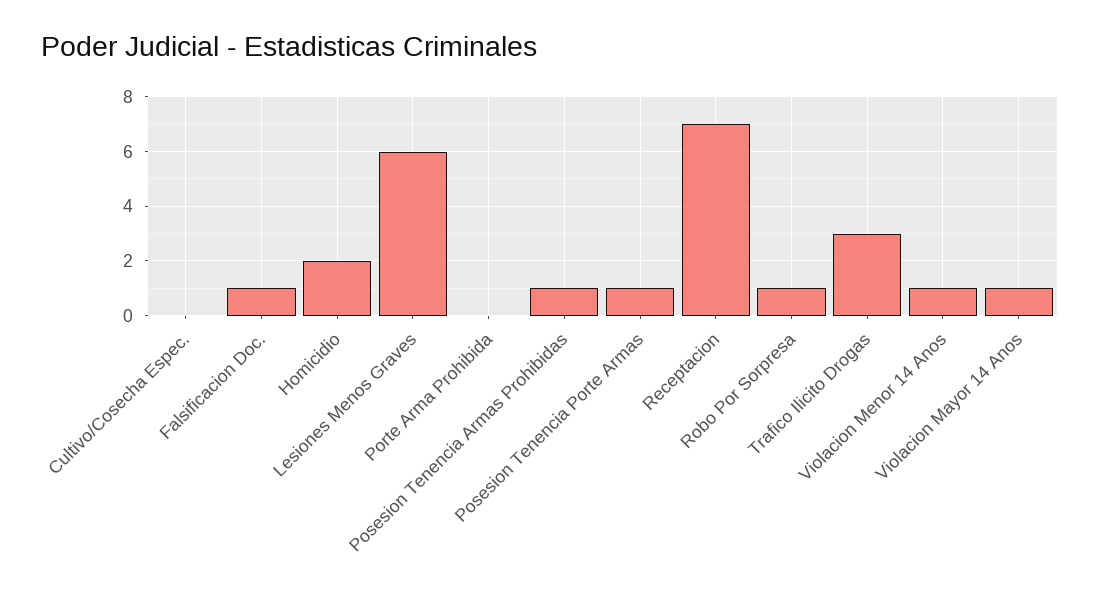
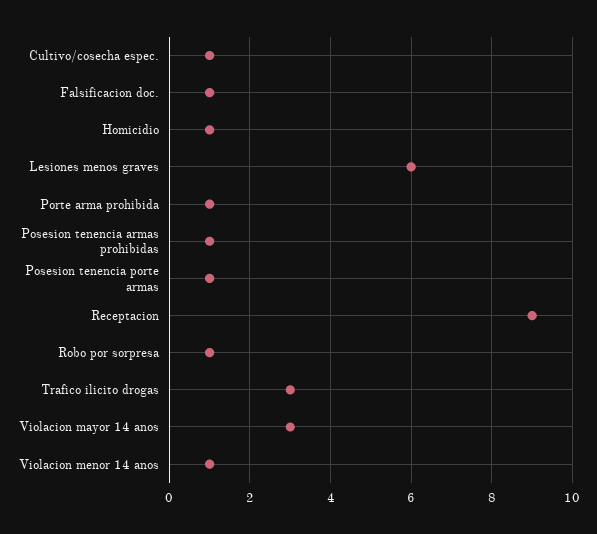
Cultivo/Cosecha Espec.: 0 -> 1
Homicidio: 2 -> 1
Porte Arma Prohibida: 0 -> 1
Receptacion: 7 -> 9
Violacion Mayor 14 Anos: 1 -> 3

